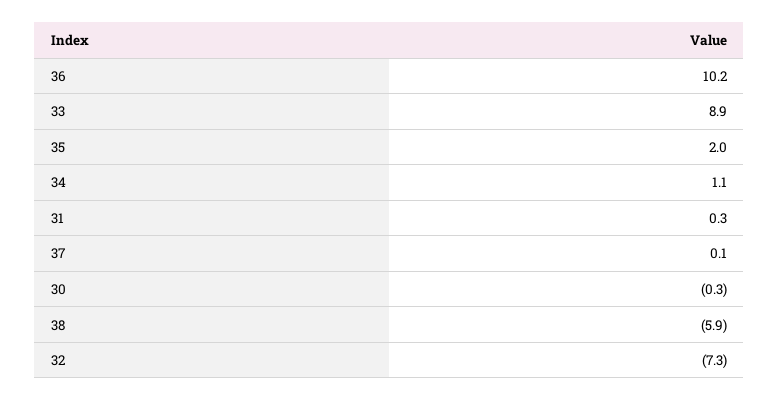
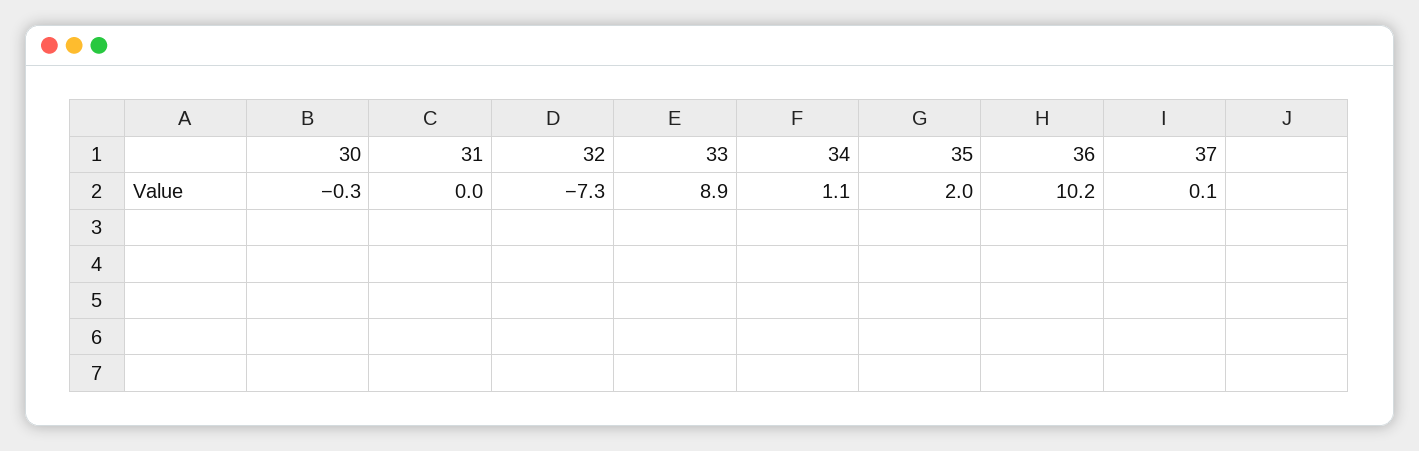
31: 0.3 -> 0
38: -5.9 -> none

